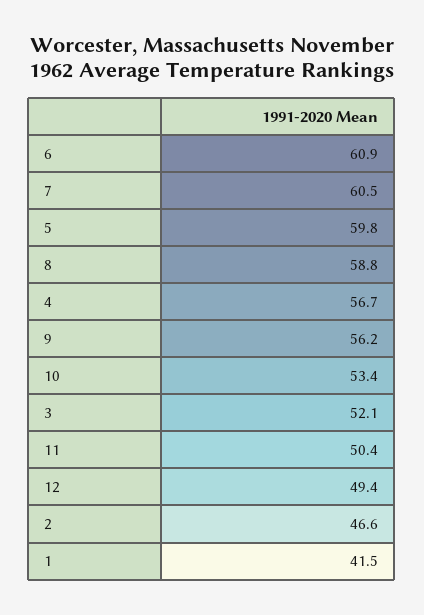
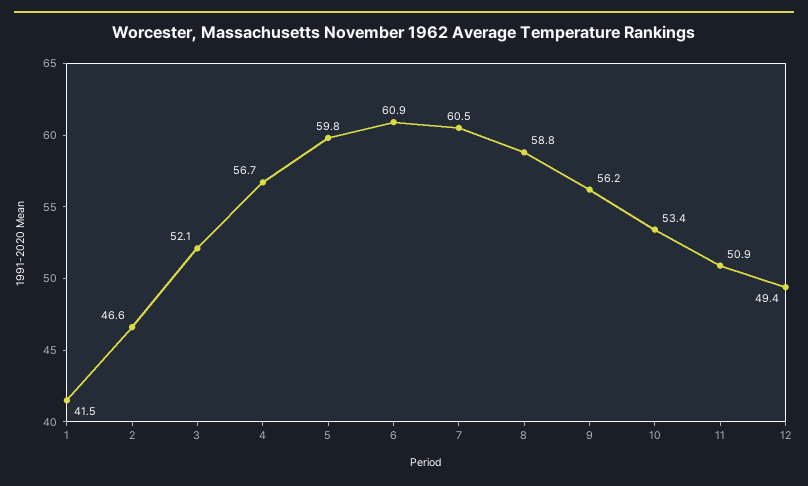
11: 50.4 -> 50.9

